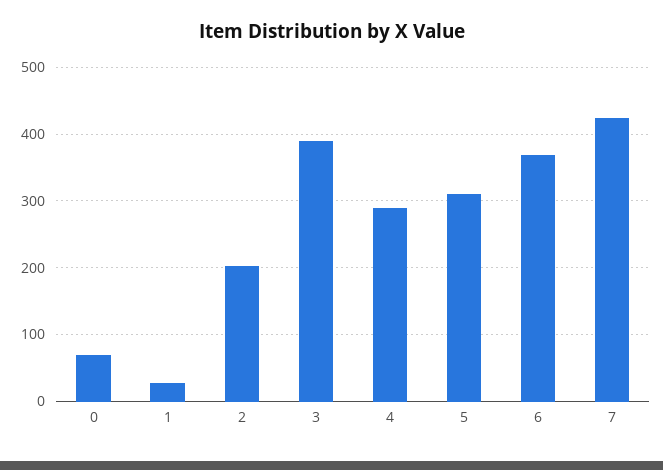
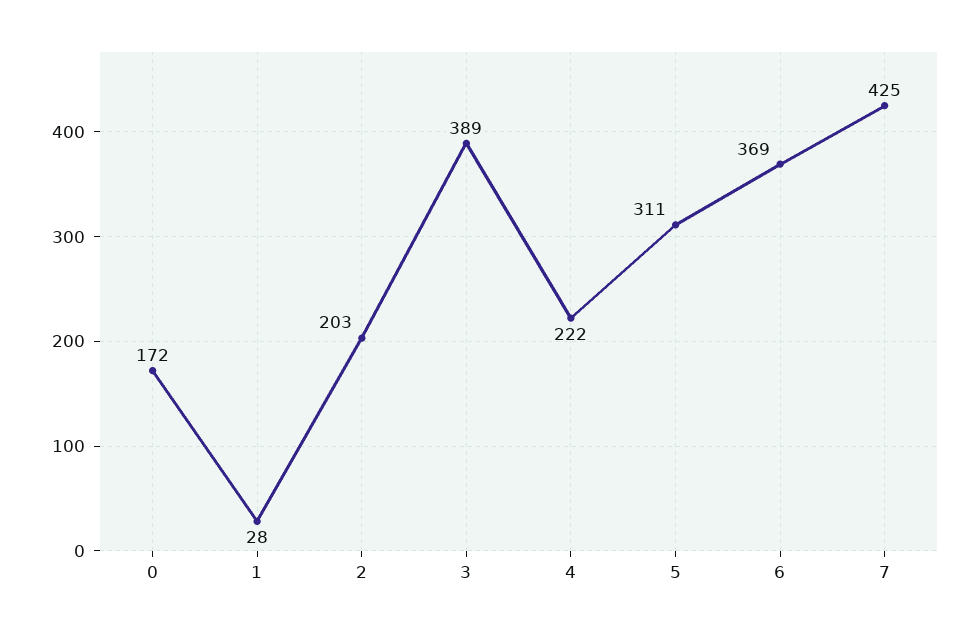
0: 70 -> 172
4: 290 -> 222

